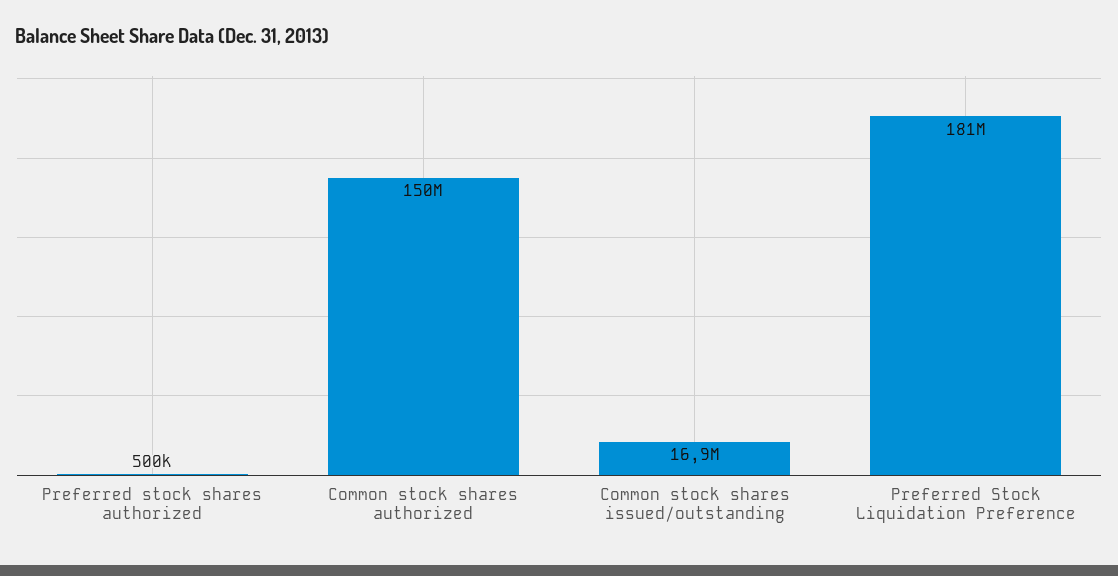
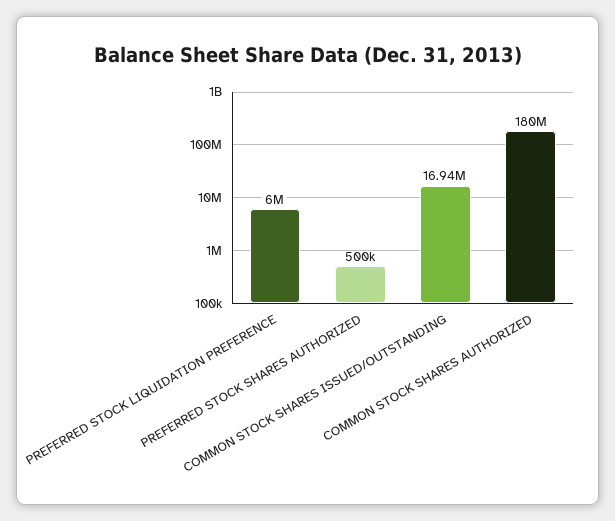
Common stock shares authorized: 150000000 -> 180000000
Preferred Stock Liquidation Preference: 181000000 -> 6000000

